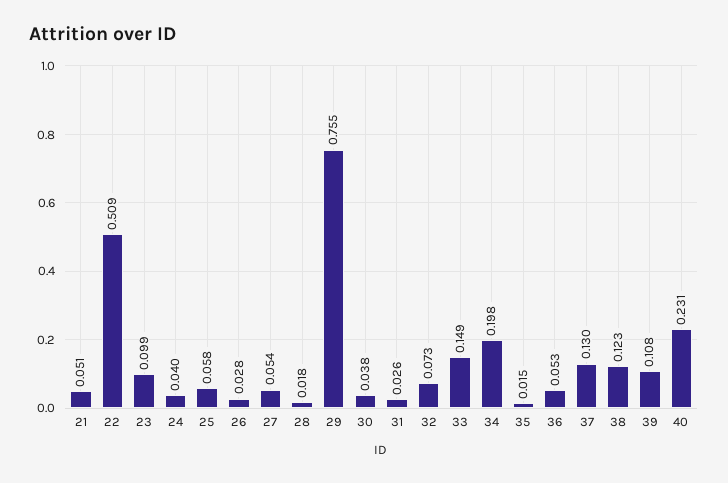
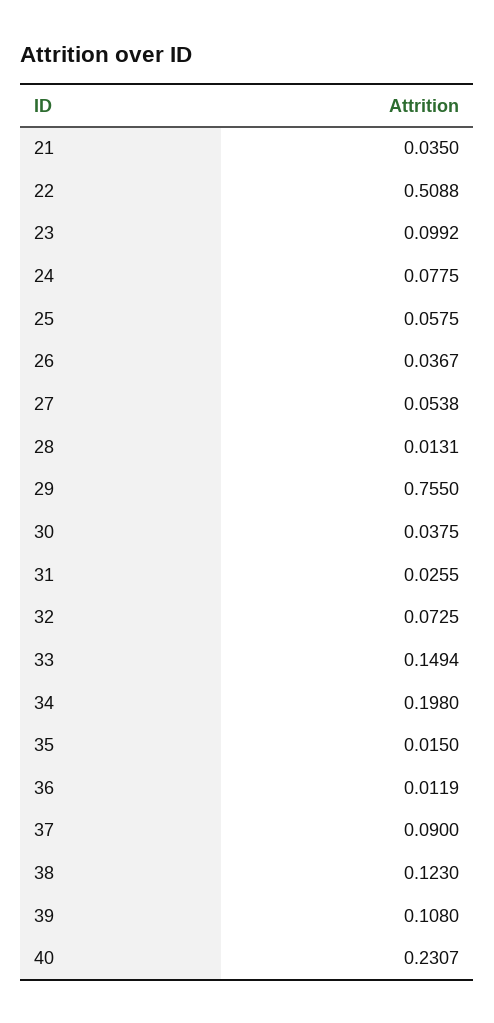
21: 0.051 -> 0.035
24: 0.04 -> 0.0775
26: 0.028 -> 0.0367
28: 0.018 -> 0.0131
36: 0.053 -> 0.0119
37: 0.13 -> 0.09

